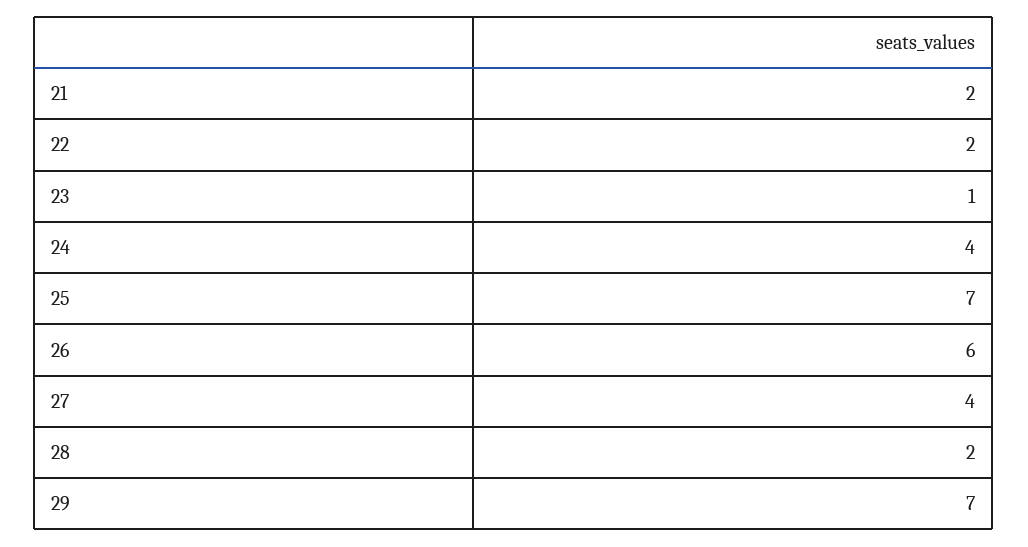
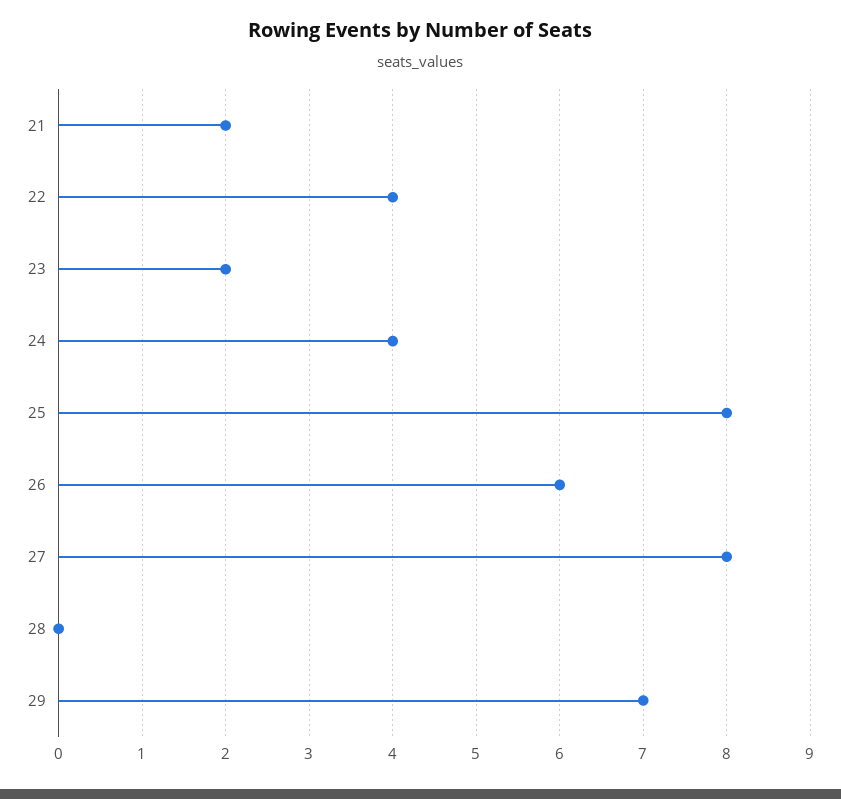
22: 2 -> 4
23: 1 -> 2
25: 7 -> 8
27: 4 -> 8
28: 2 -> 0

